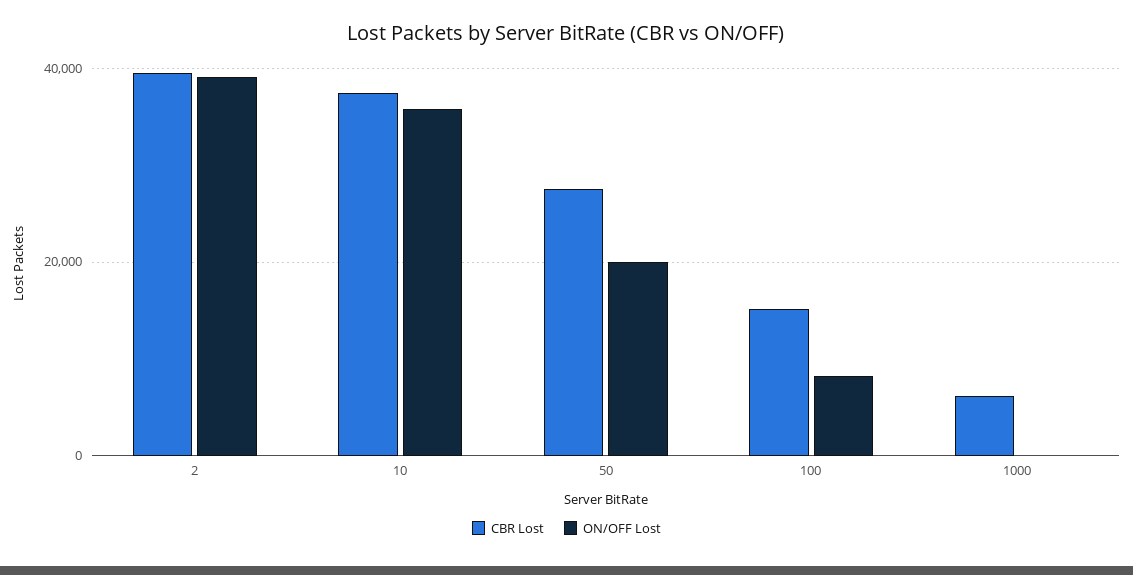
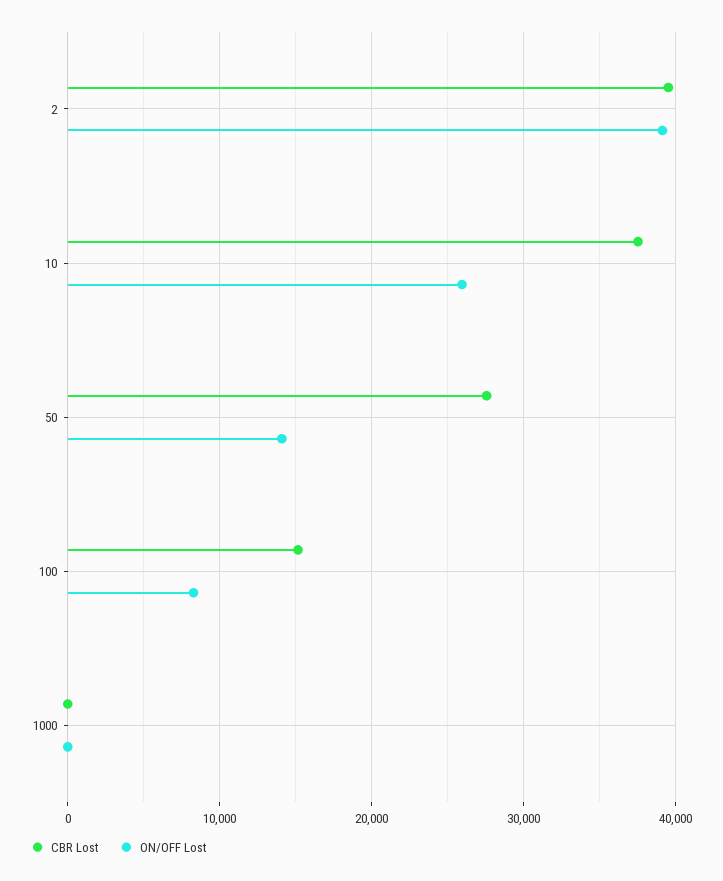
ON/OFF Lost, 10: 36000 -> 26000
ON/OFF Lost, 50: 20000 -> 14000
CBR Lost, 1000: 6000 -> 0

